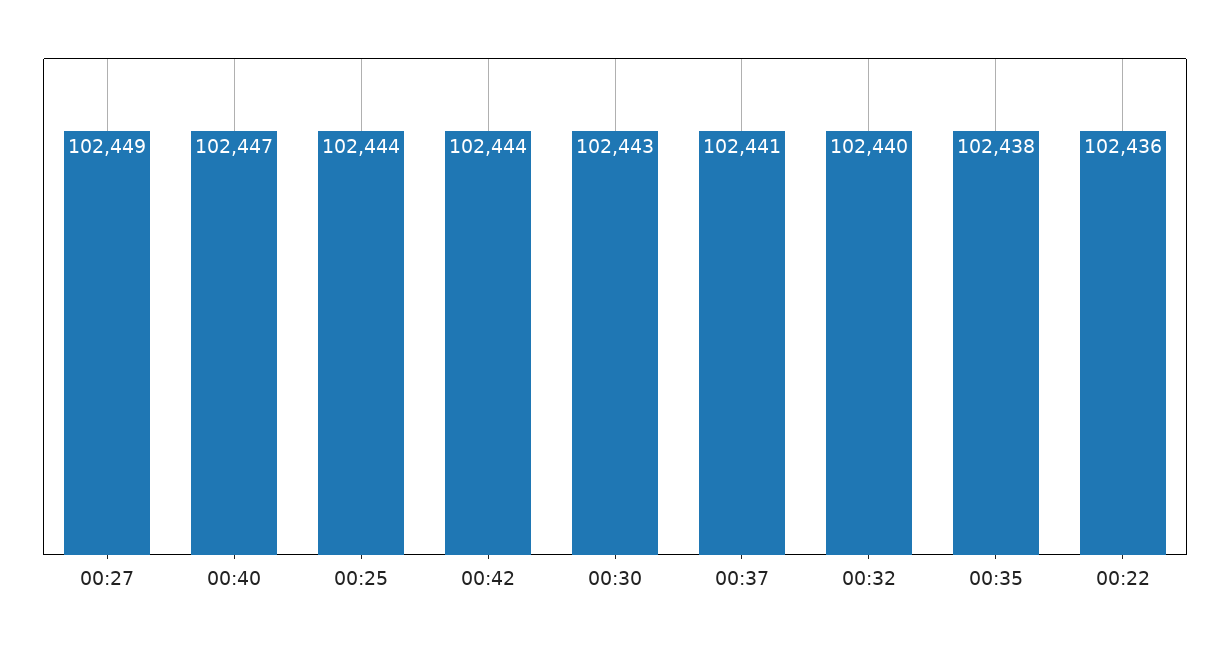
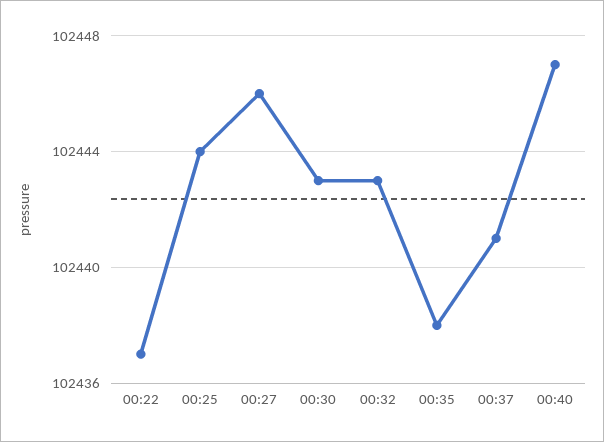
00:27: 102449 -> 102446
00:42: 102444 -> none
00:32: 102440 -> 102443
00:22: 102436 -> 102437

